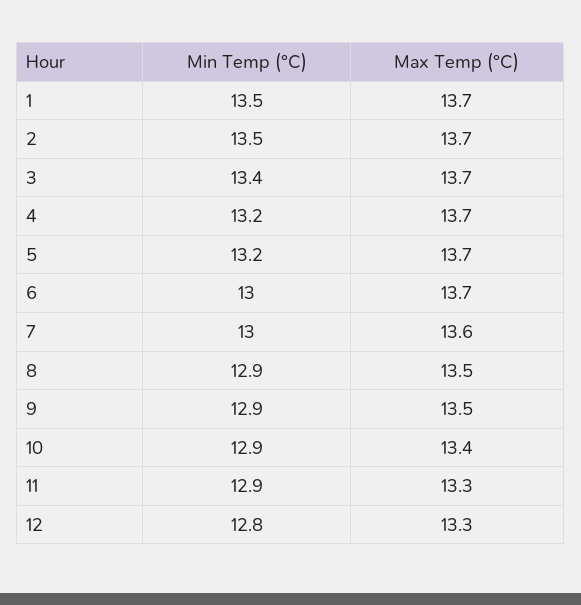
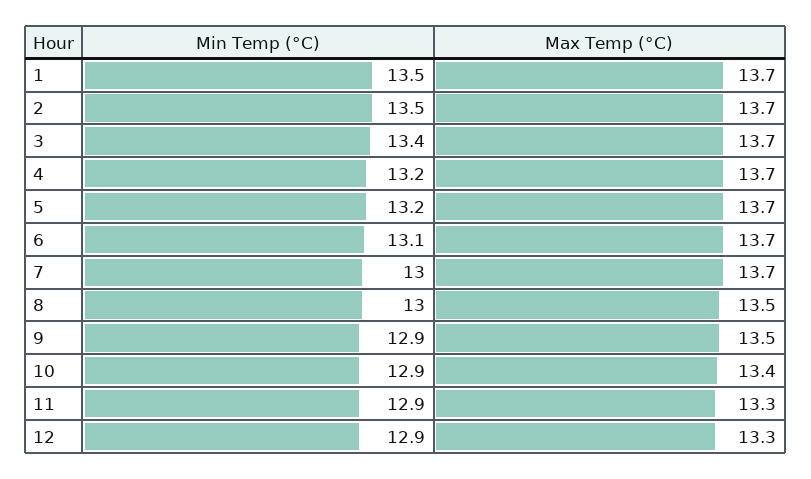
Min Temp (°C), 6: 13 -> 13.1
Max Temp (°C), 7: 13.6 -> 13.7
Min Temp (°C), 8: 12.9 -> 13
Min Temp (°C), 12: 12.8 -> 12.9

